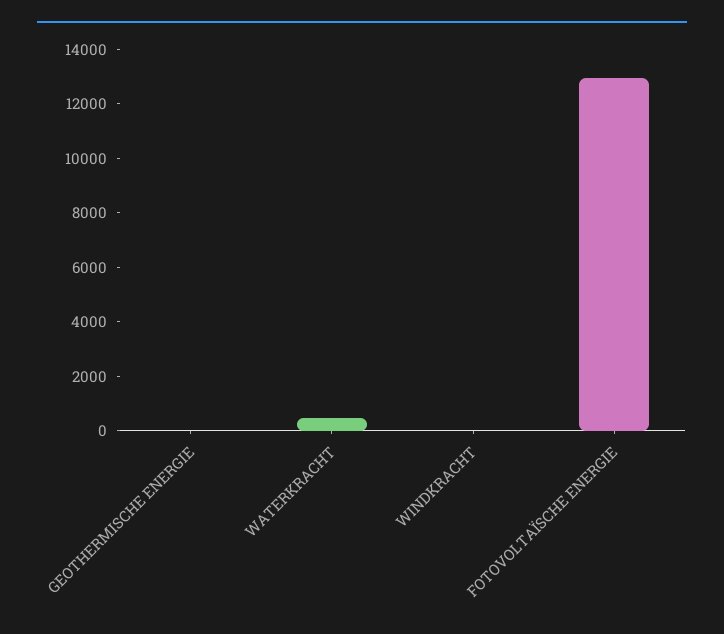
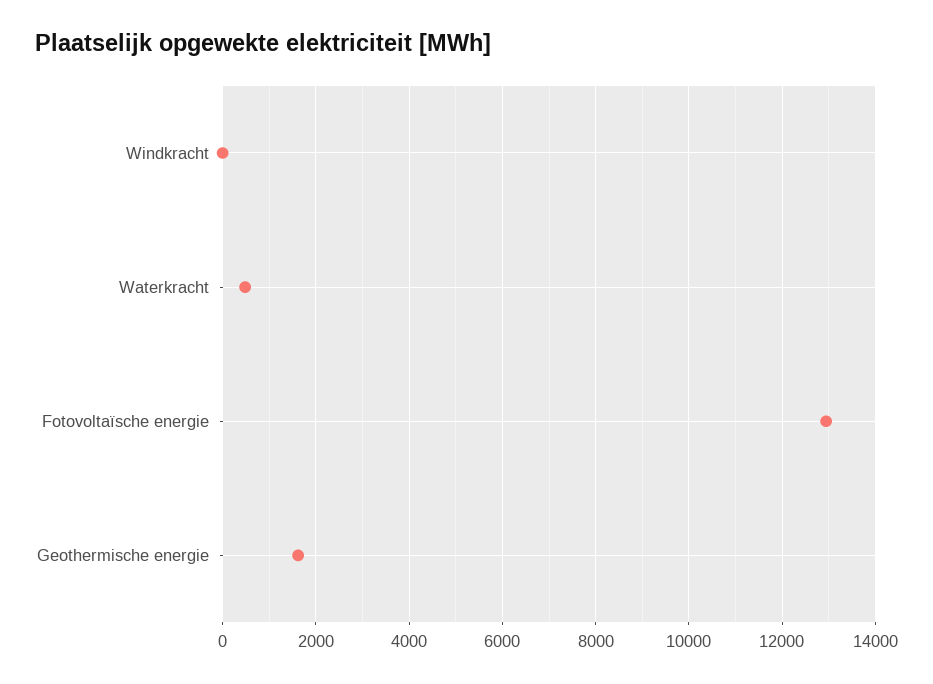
GEOTHERMISCHE ENERGIE: 0 -> 1600

